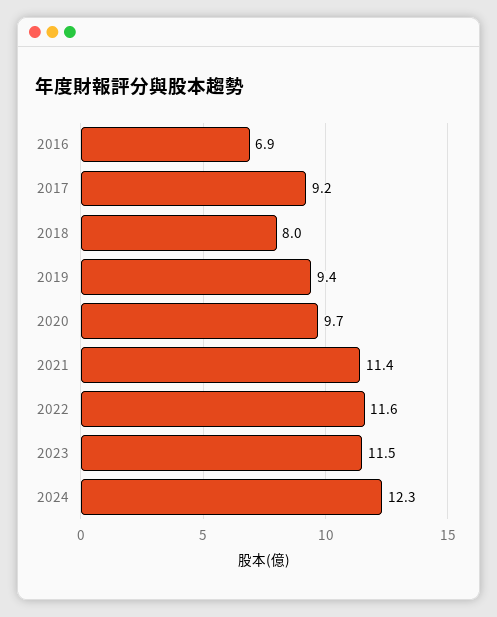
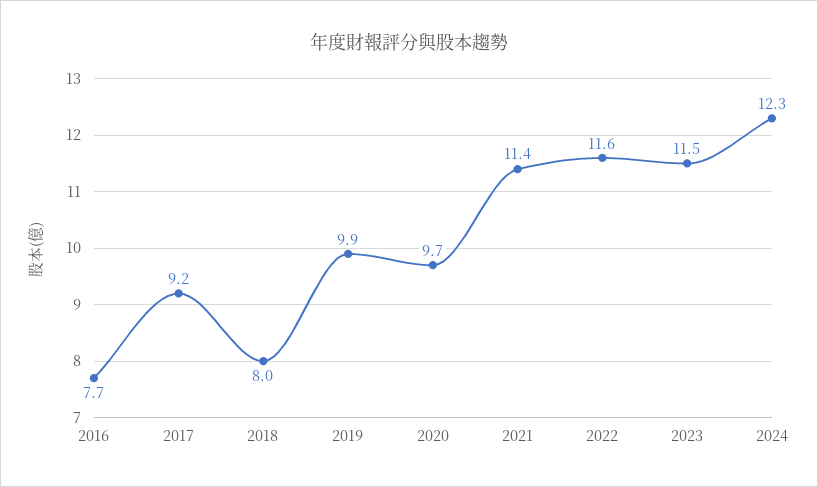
2016: 6.9 -> 7.7
2019: 9.4 -> 9.9

